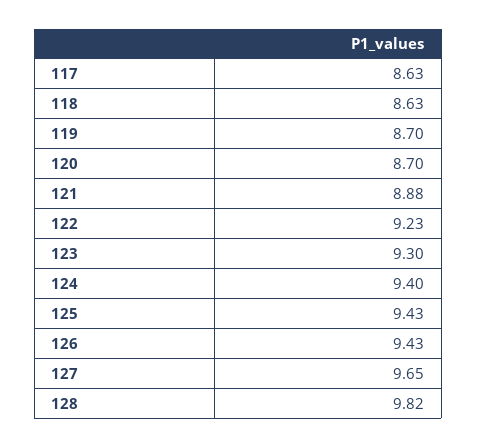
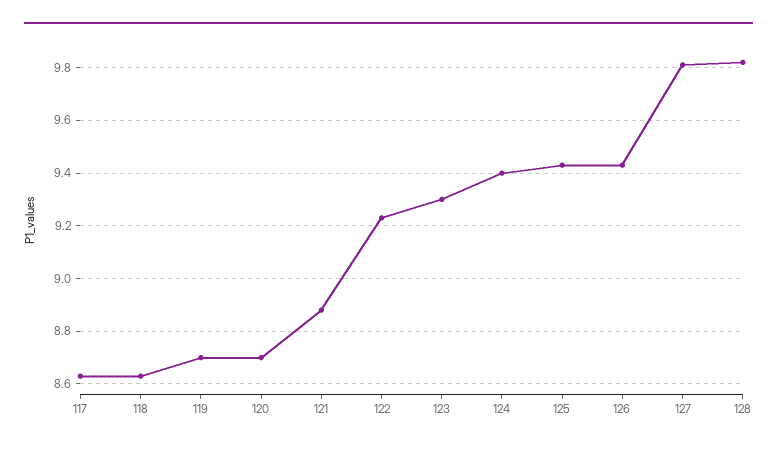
127: 9.65 -> 9.8

